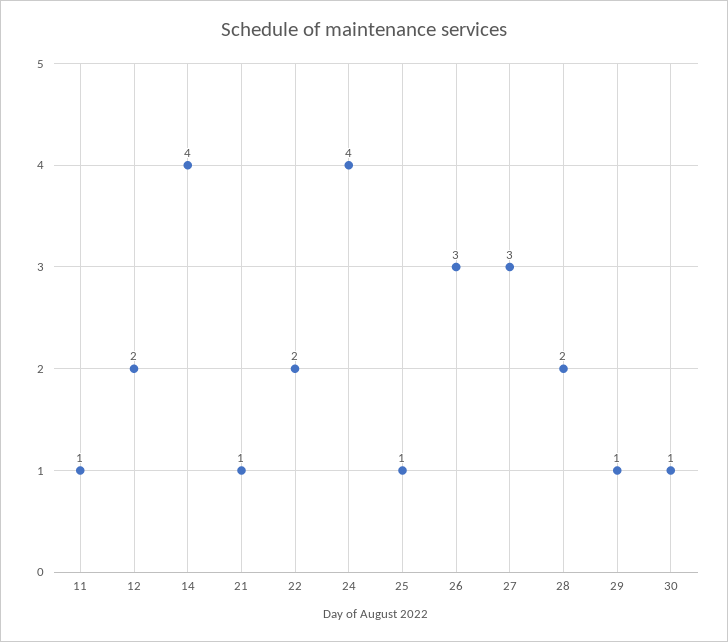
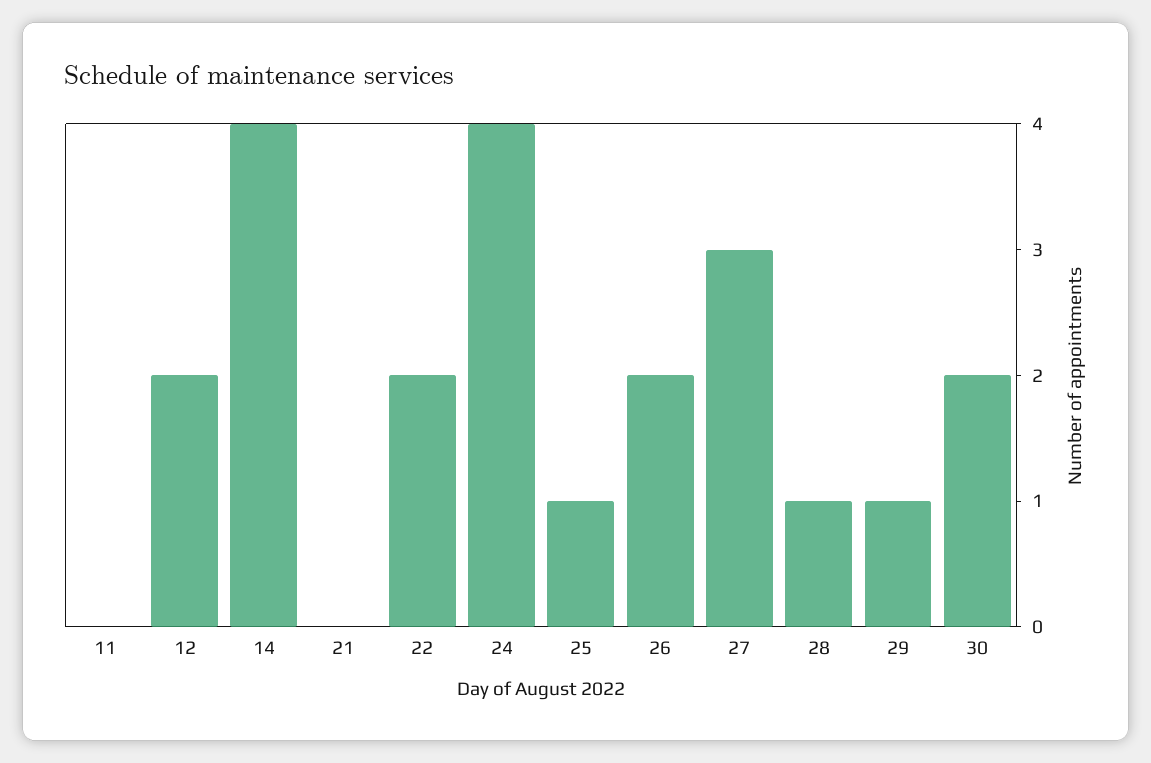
11: 1 -> 0
21: 1 -> 0
26: 3 -> 2
28: 2 -> 1
30: 1 -> 2

